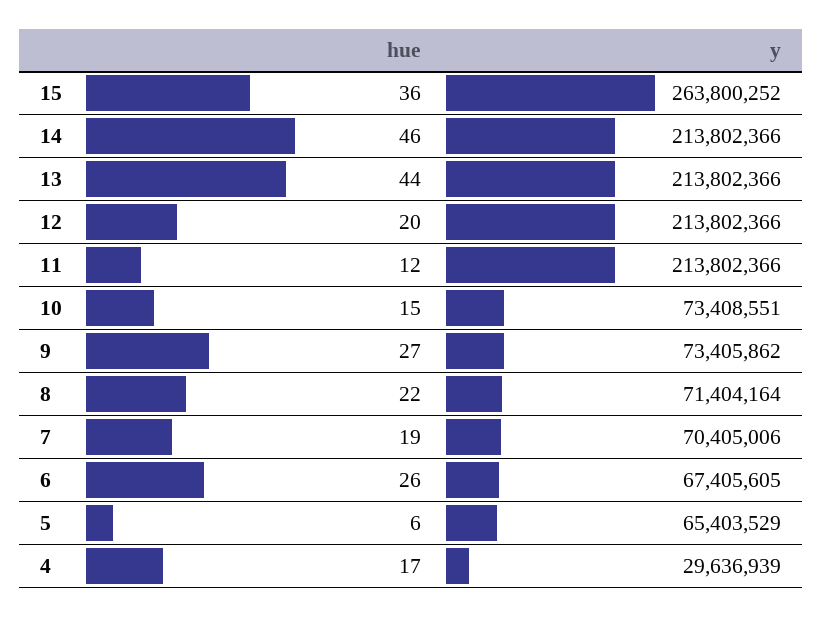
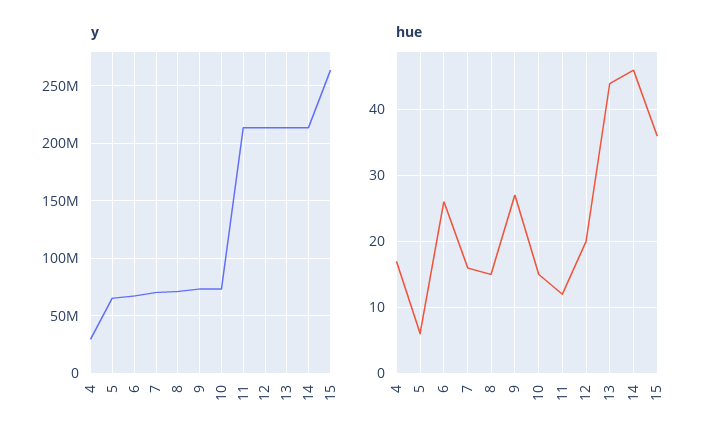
hue, 8: 22 -> 15
hue, 7: 19 -> 16

